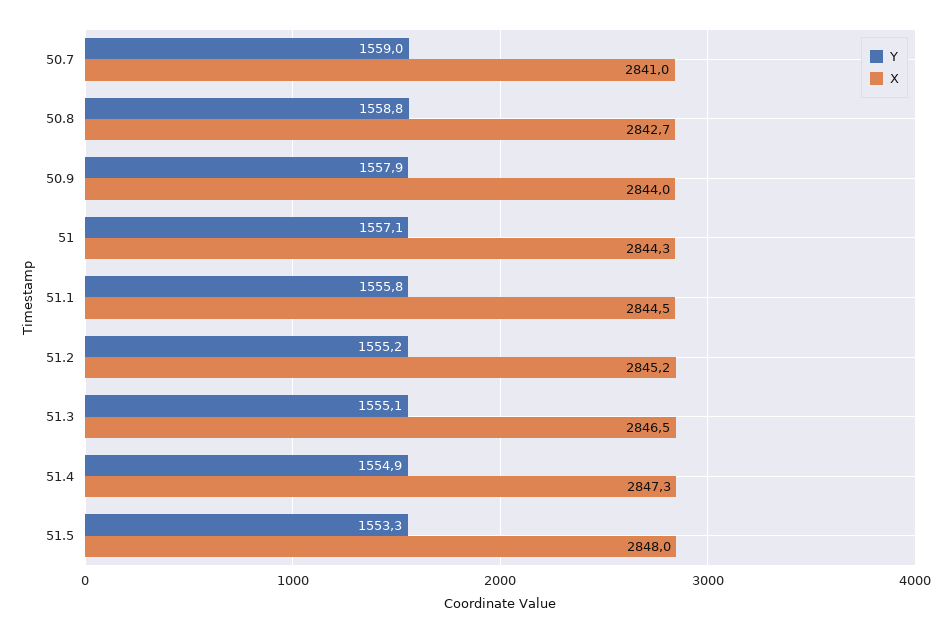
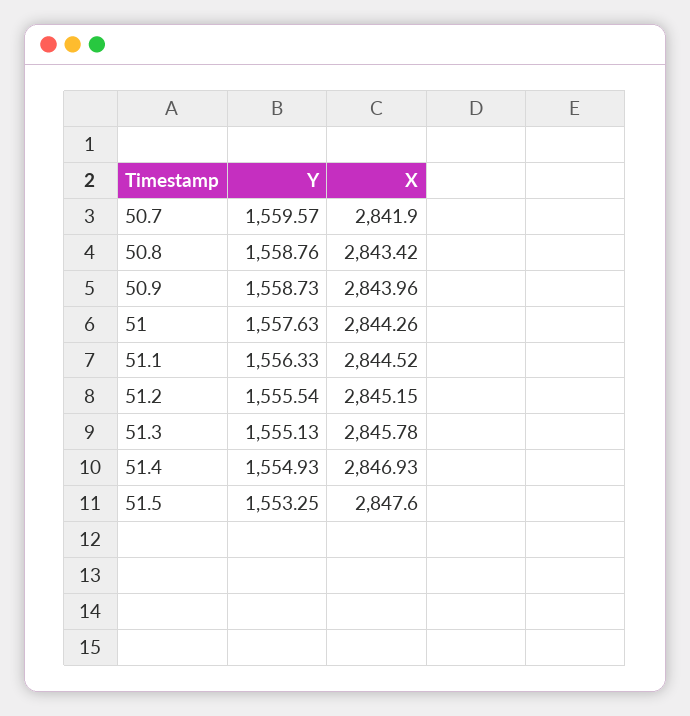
Y, 50.7: 1559 -> 1559.57
X, 50.7: 2841 -> 2841.9
X, 50.8: 2842.7 -> 2843.42
Y, 50.9: 1557.9 -> 1558.73
Y, 51: 1557.1 -> 1557.63
Y, 51.1: 1555.8 -> 1556.33
Y, 51.2: 1555.2 -> 1555.54
X, 51.3: 2846.5 -> 2845.78
X, 51.4: 2847.3 -> 2846.93
X, 51.5: 2848 -> 2847.6

